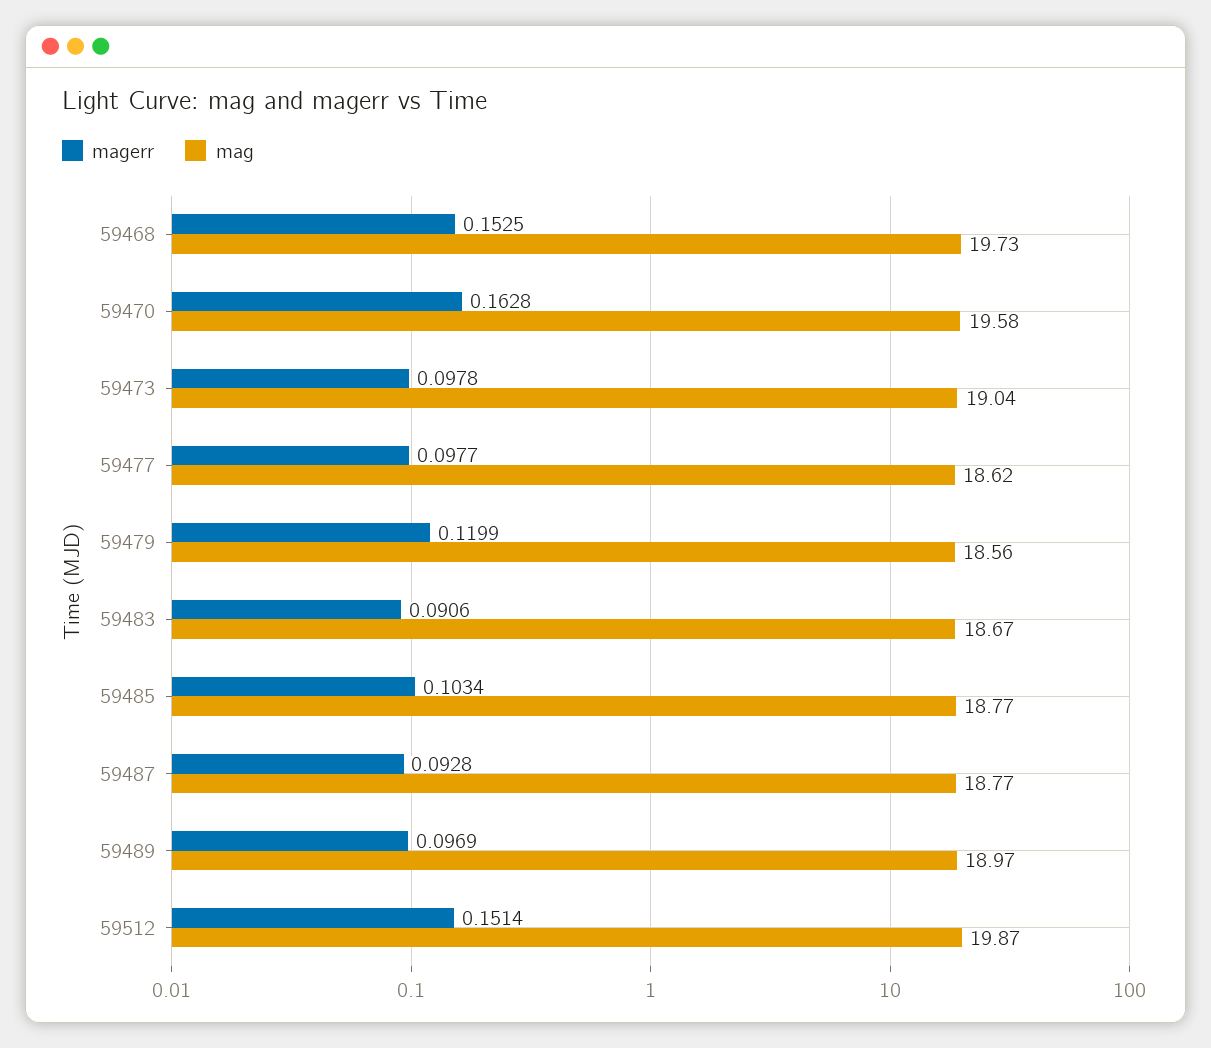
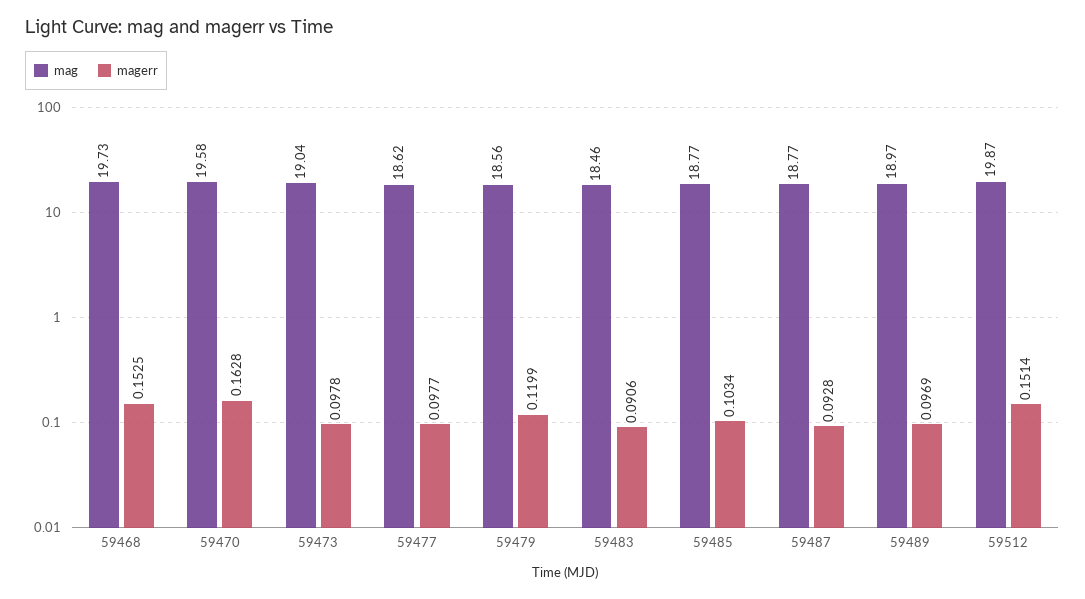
mag, 59483: 18.67 -> 18.46

